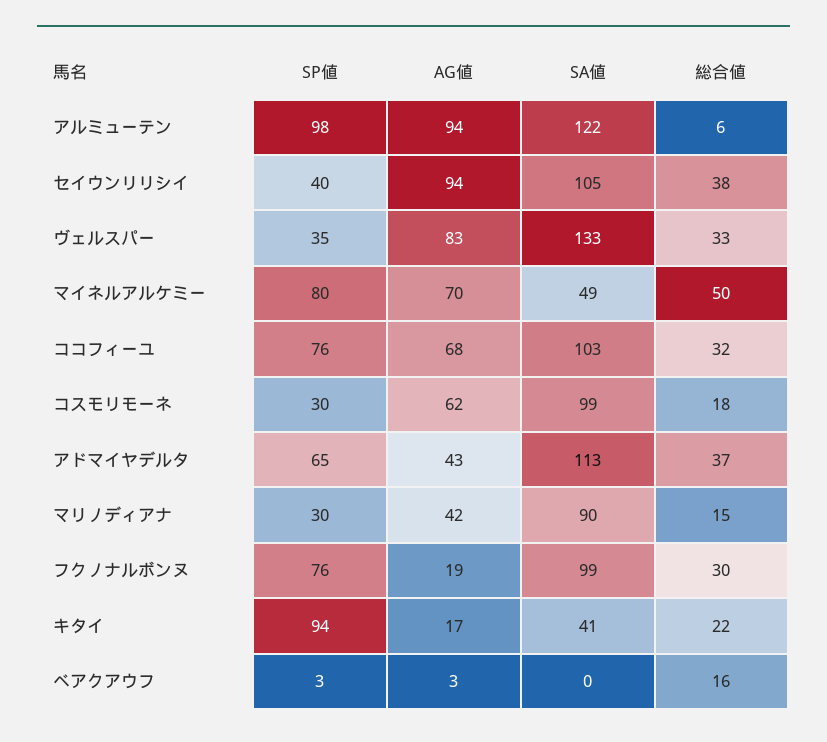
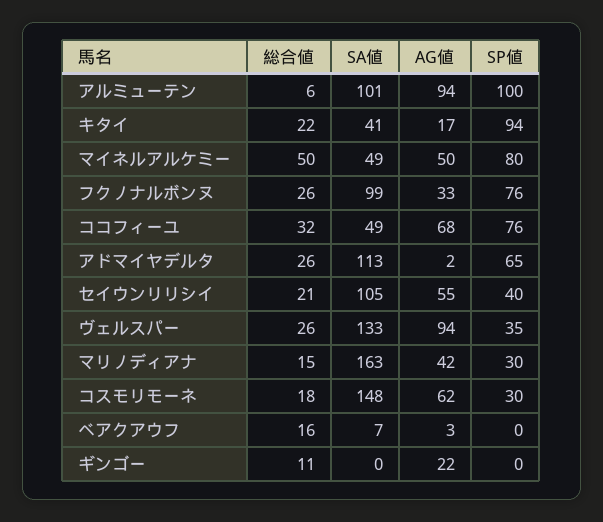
SP値, アルミューテン: 98 -> 100
SA値, アルミューテン: 122 -> 101
AG値, セイウンリリシイ: 94 -> 55
総合値, セイウンリリシイ: 38 -> 21
AG値, ヴェルスパー: 83 -> 94
総合値, ヴェルスパー: 33 -> 26
AG値, マイネルアルケミー: 70 -> 50
SA値, ココフィーユ: 103 -> 49
SA値, コスモリモーネ: 99 -> 148
AG値, アドマイヤデルタ: 43 -> 2
総合値, アドマイヤデルタ: 37 -> 26
SA値, マリノディアナ: 90 -> 163
AG値, フクノナルボンヌ: 19 -> 33
総合値, フクノナルボンヌ: 30 -> 26
SP値, ベアクアウフ: 3 -> 0
SA値, ベアクアウフ: 0 -> 7
総合値, ギンゴー: none -> 11
SA値, ギンゴー: none -> 0
AG値, ギンゴー: none -> 22
SP値, ギンゴー: none -> 0

